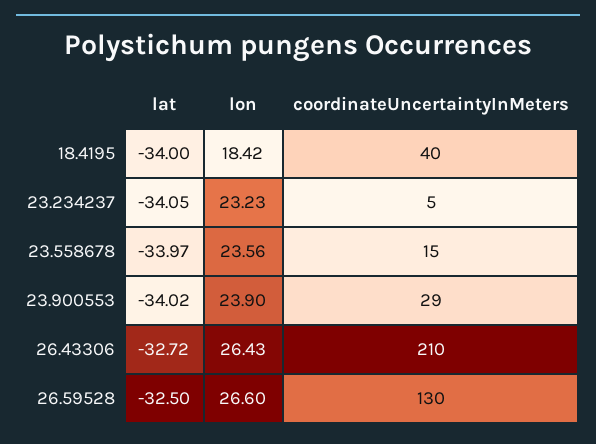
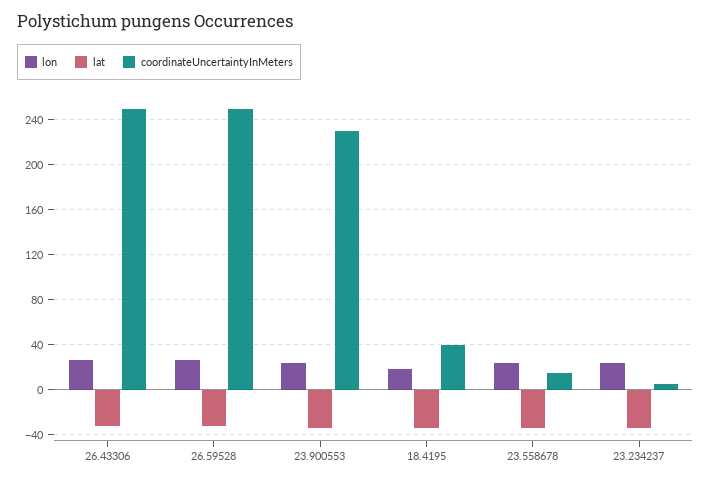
coordinateUncertaintyInMeters, 23.900553: 29 -> 230
coordinateUncertaintyInMeters, 26.43306: 210 -> 250
coordinateUncertaintyInMeters, 26.59528: 130 -> 250

